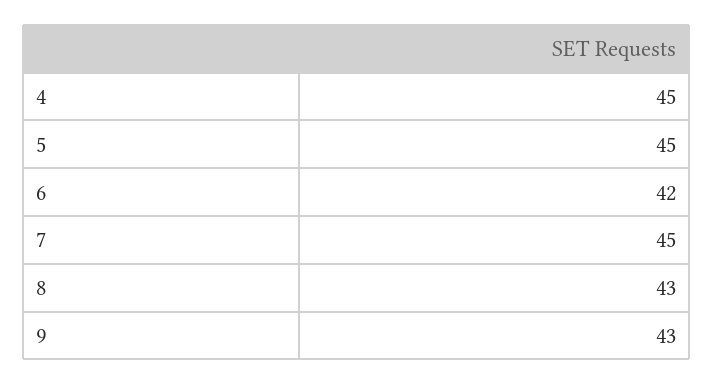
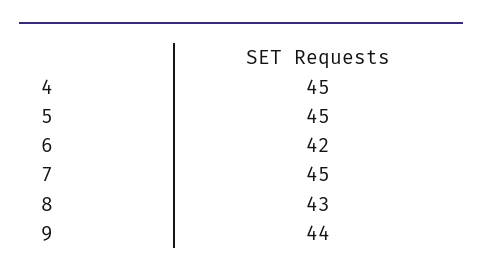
9: 43 -> 44

